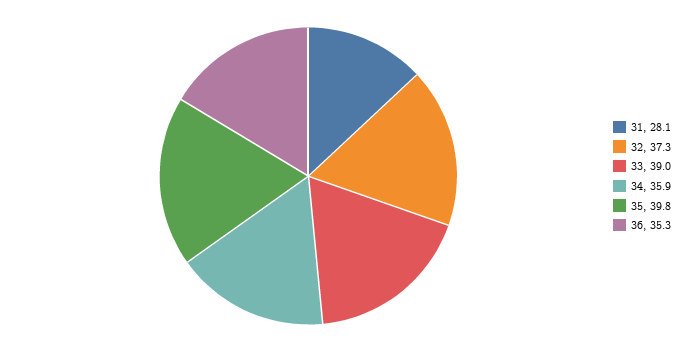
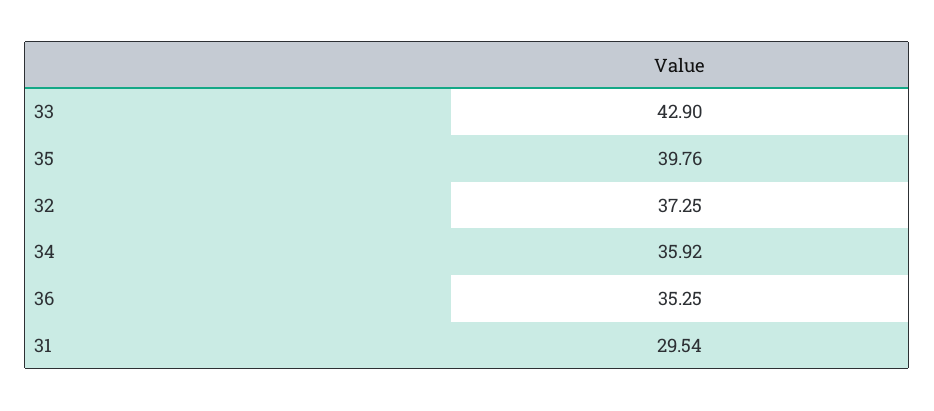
31: 28.1 -> 29.54
33: 39 -> 42.9

